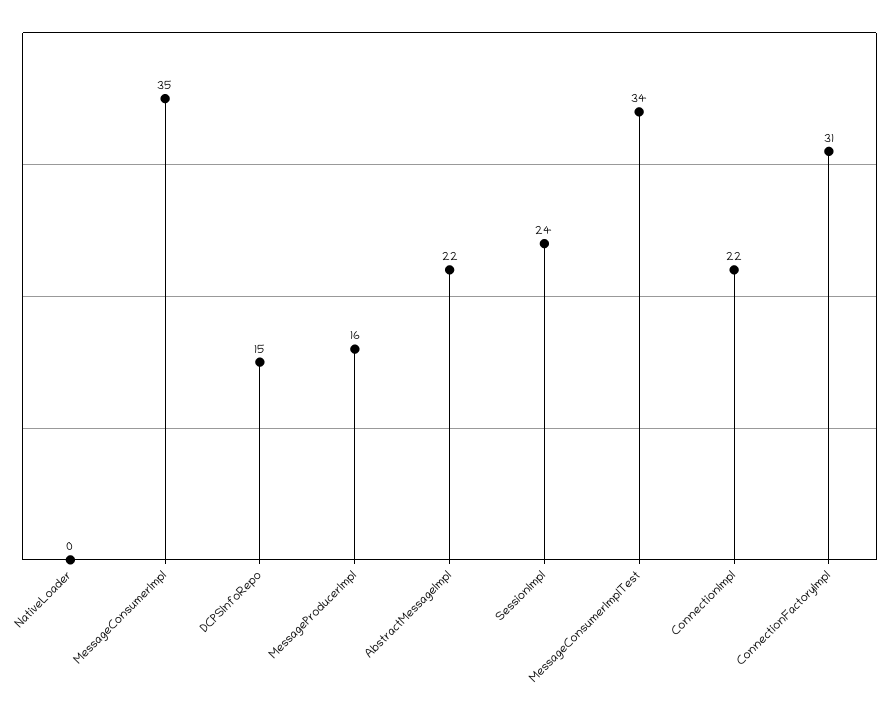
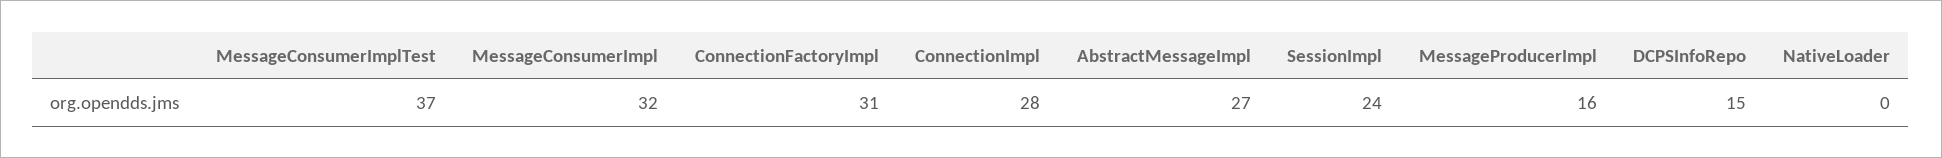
MessageConsumerImpl: 35 -> 32
AbstractMessageImpl: 22 -> 27
MessageConsumerImplTest: 34 -> 37
ConnectionImpl: 22 -> 28

